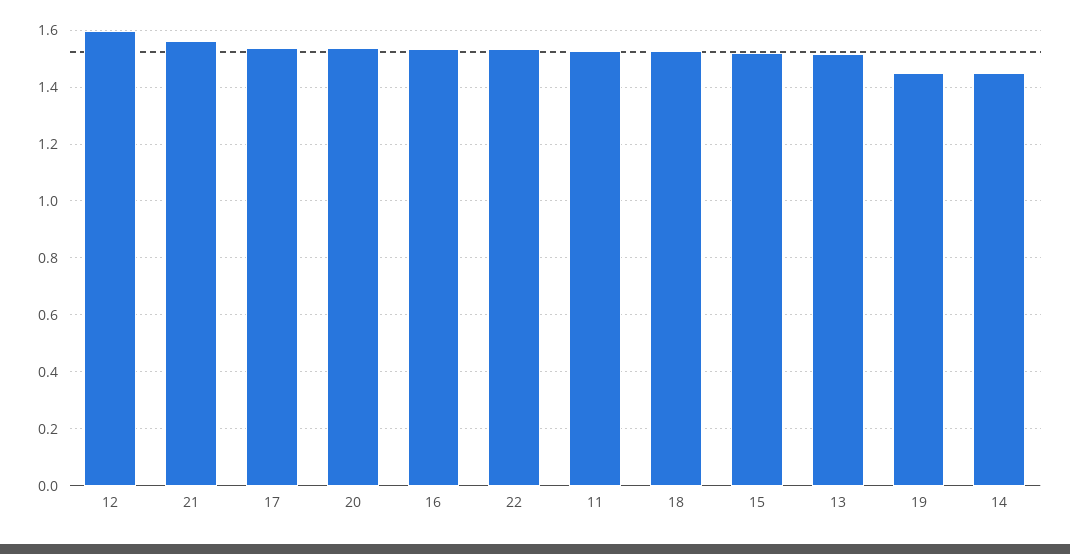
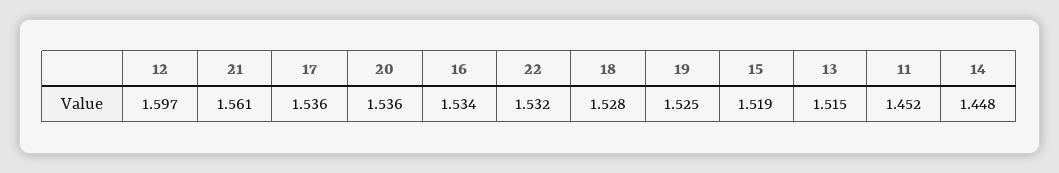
11: 1.525 -> 1.452
19: 1.45 -> 1.525

